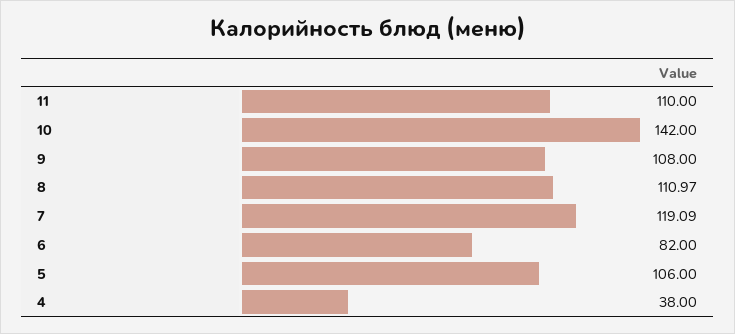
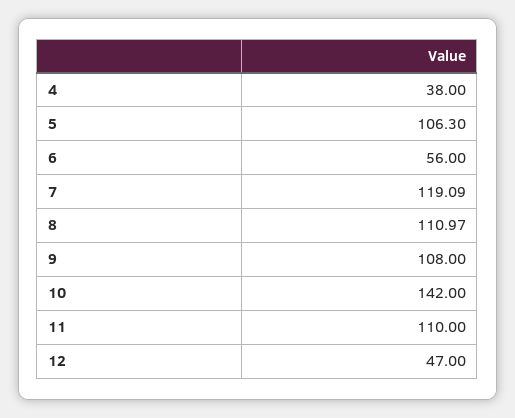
6: 82 -> 56
5: 106 -> 106.3
12: none -> 47

